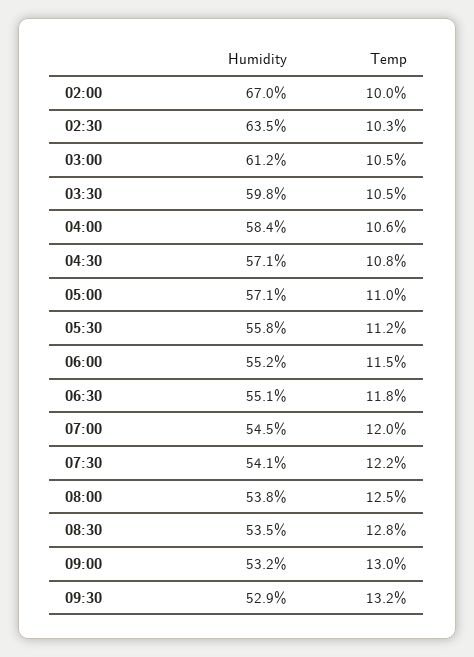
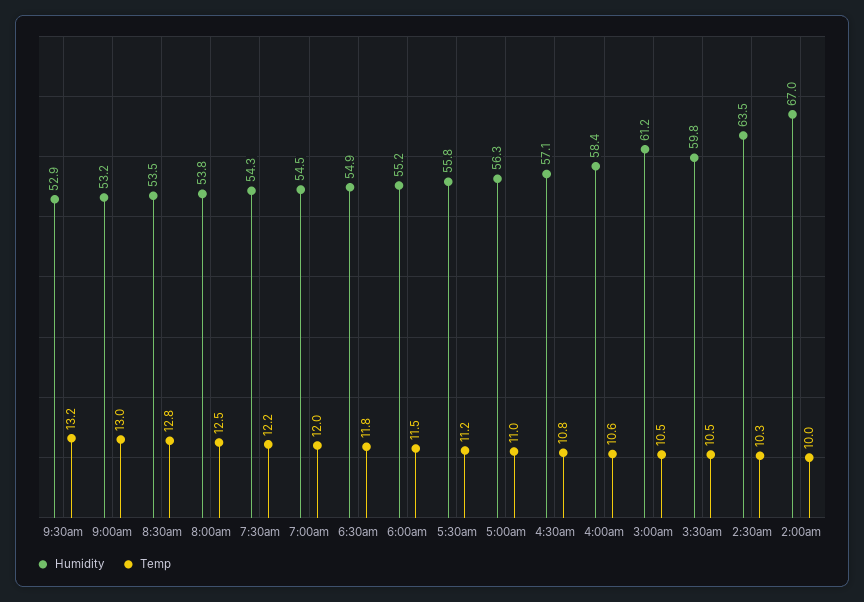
Humidity, 05:00: 57.1 -> 56.3
Humidity, 06:30: 55.1 -> 54.9
Humidity, 07:30: 54.1 -> 54.3

